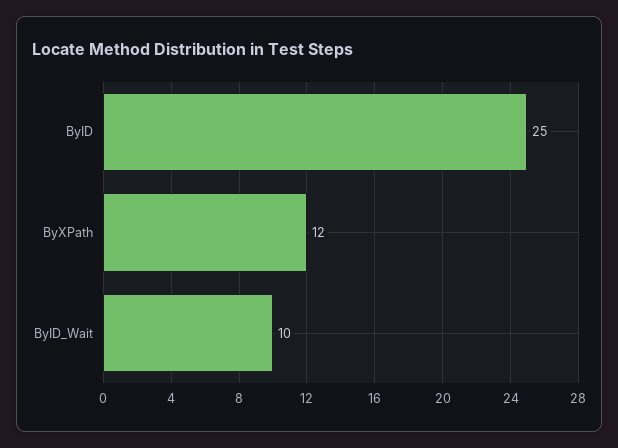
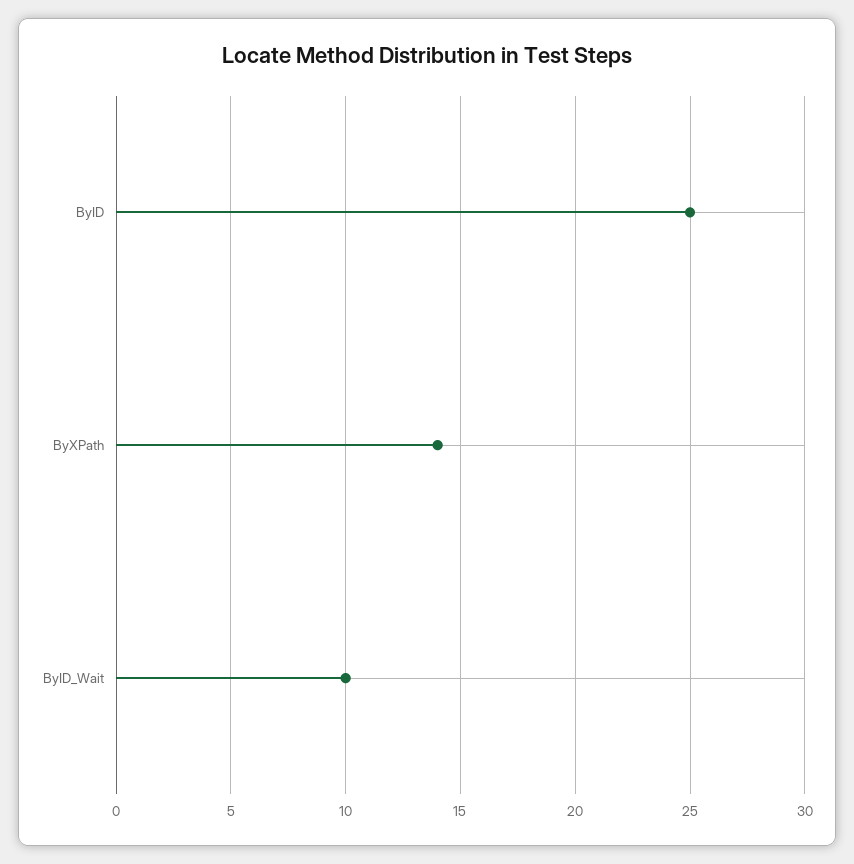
ByXPath: 12 -> 14

